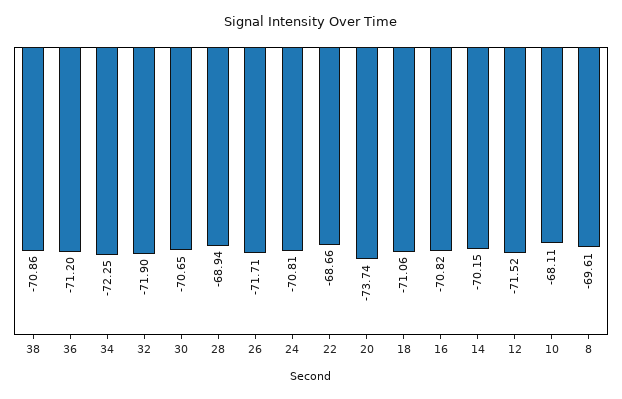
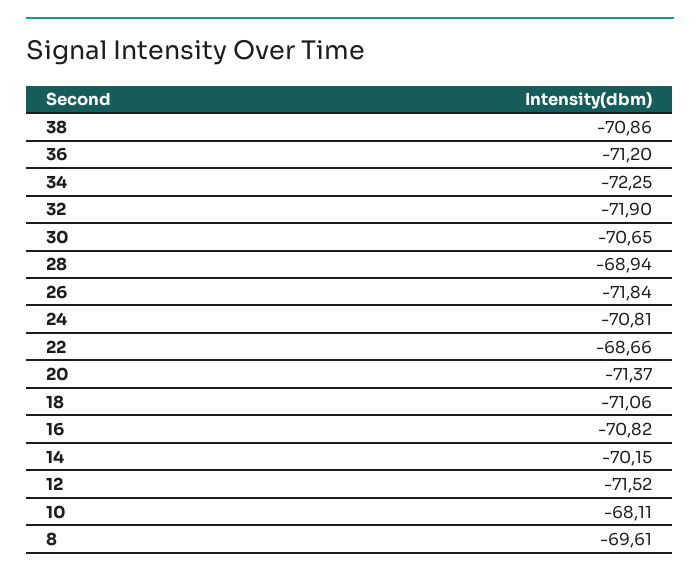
26: -71.71 -> -71.84
20: -73.74 -> -71.37

